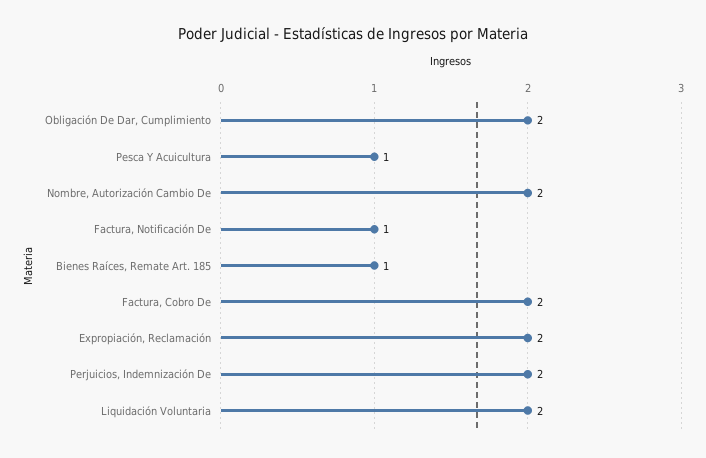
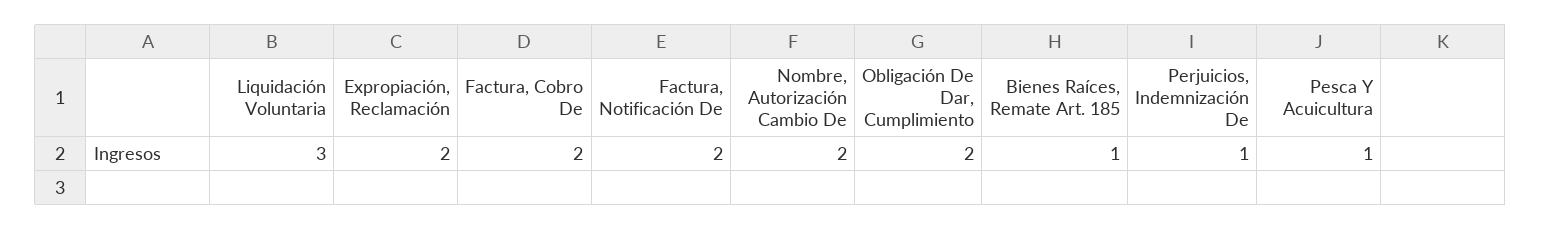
Factura, Notificación De: 1 -> 2
Perjuicios, Indemnización De: 2 -> 1
Liquidación Voluntaria: 2 -> 3

